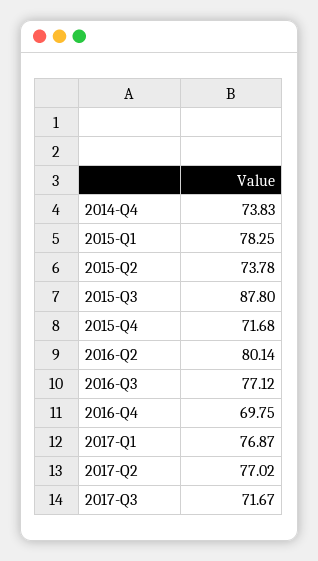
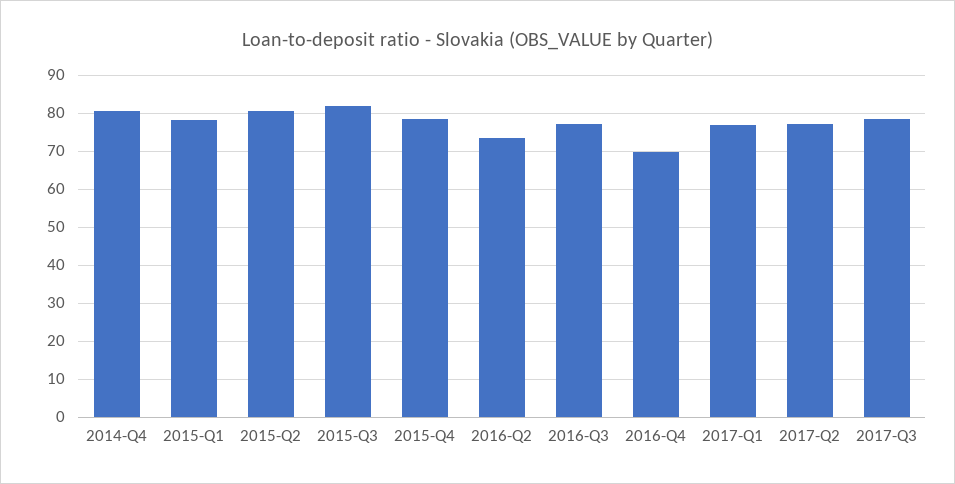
2014-Q4: 73.83 -> 80
2015-Q2: 73.78 -> 80
2015-Q3: 87.8 -> 82
2015-Q4: 71.68 -> 78
2016-Q2: 80.14 -> 74
2017-Q3: 71.67 -> 78

